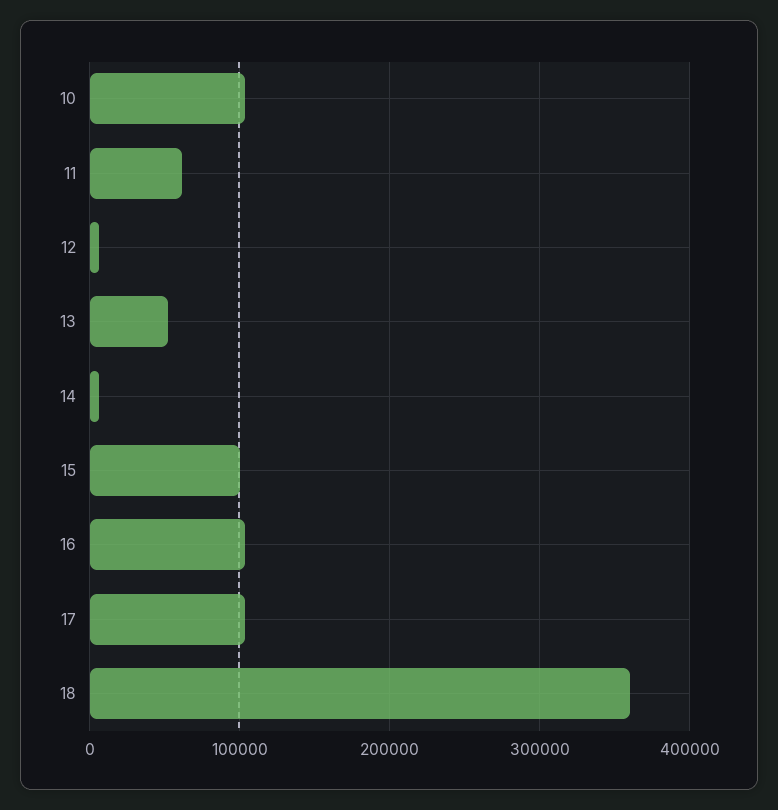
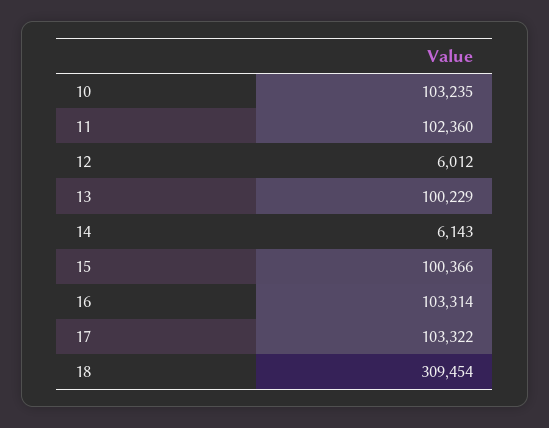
11: 60000 -> 102360
13: 50000 -> 100229
18: 360000 -> 309454

